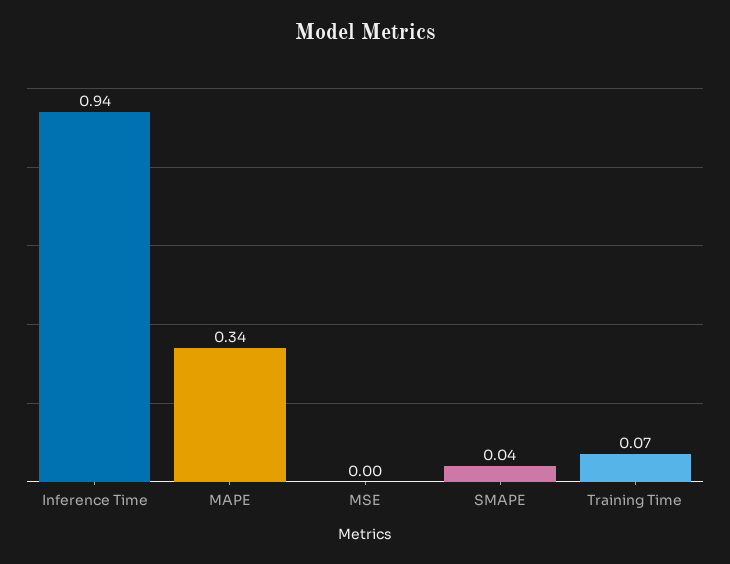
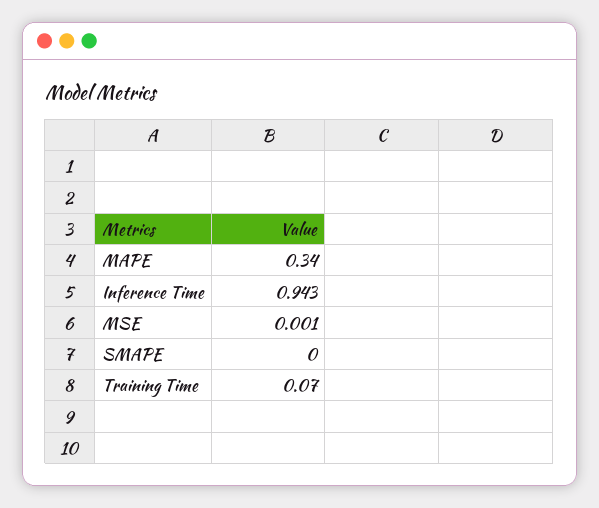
SMAPE: 0.04 -> 0

